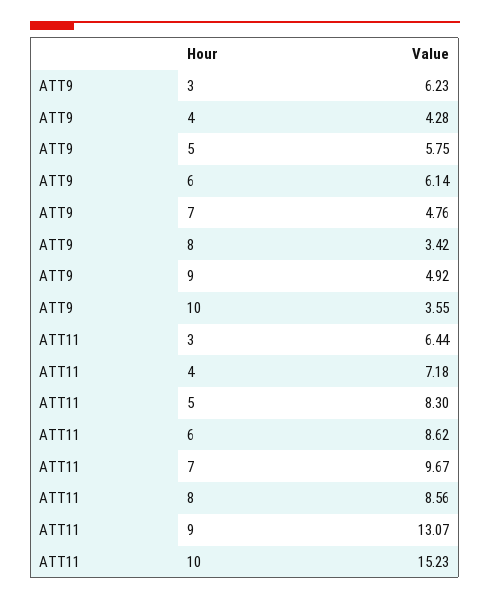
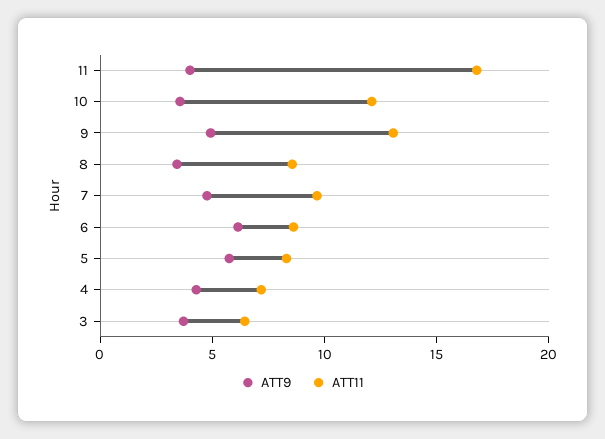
ATT9, 3: 6.23 -> 4
ATT11, 10: 15.23 -> 12
ATT9, 11: none -> 4
ATT11, 11: none -> 17

